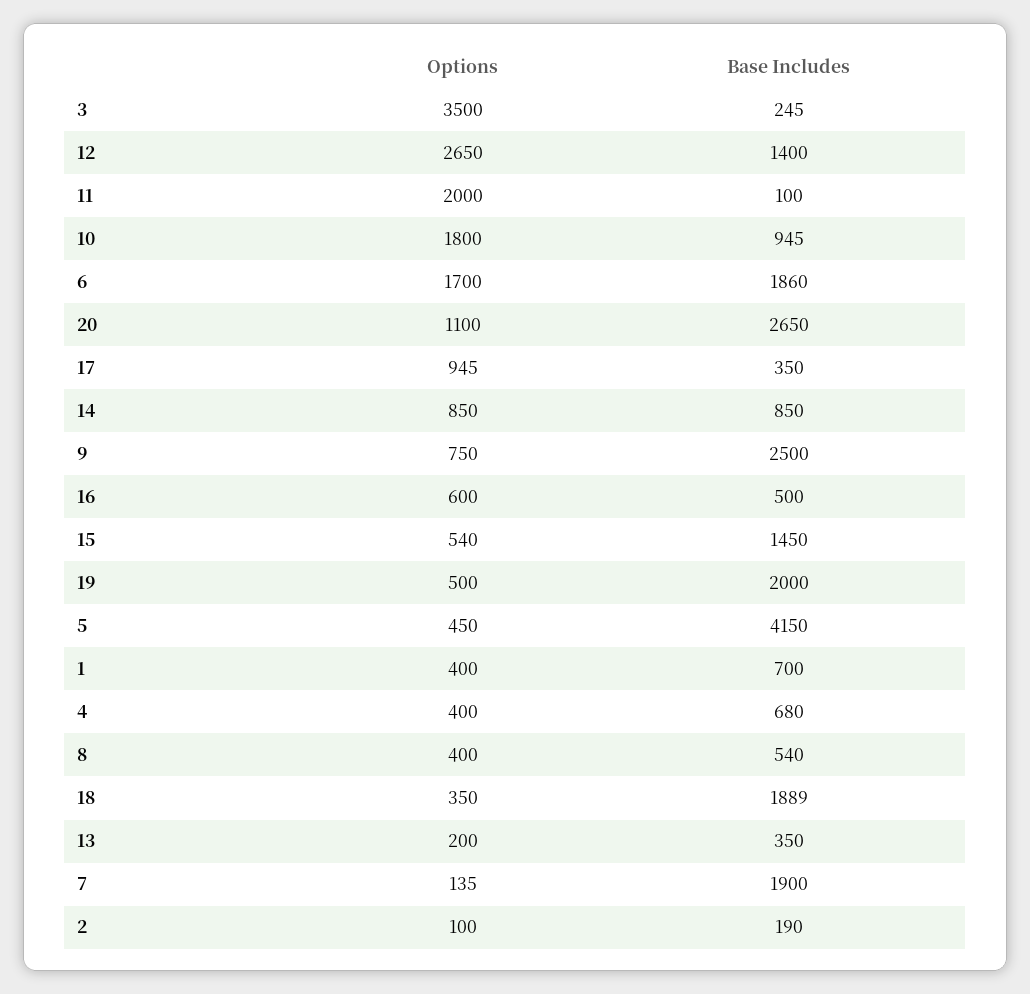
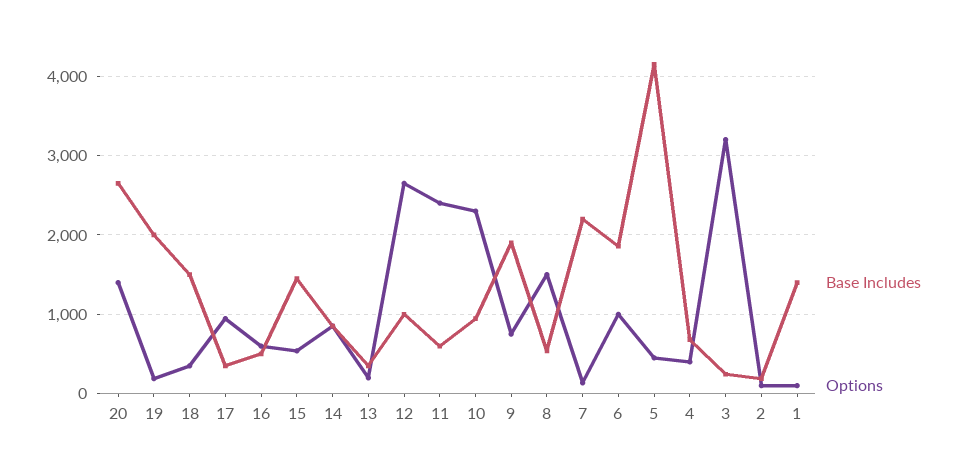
Options, 3: 3500 -> 3200
Base Includes, 12: 1400 -> 1000
Options, 11: 2000 -> 2400
Base Includes, 11: 100 -> 600
Options, 10: 1800 -> 2300
Options, 6: 1700 -> 1000
Options, 20: 1100 -> 1400
Base Includes, 9: 2500 -> 1900
Options, 19: 500 -> 200
Options, 1: 400 -> 100
Base Includes, 1: 700 -> 1400
Options, 8: 400 -> 1500
Base Includes, 18: 1889 -> 1500
Base Includes, 7: 1900 -> 2200

